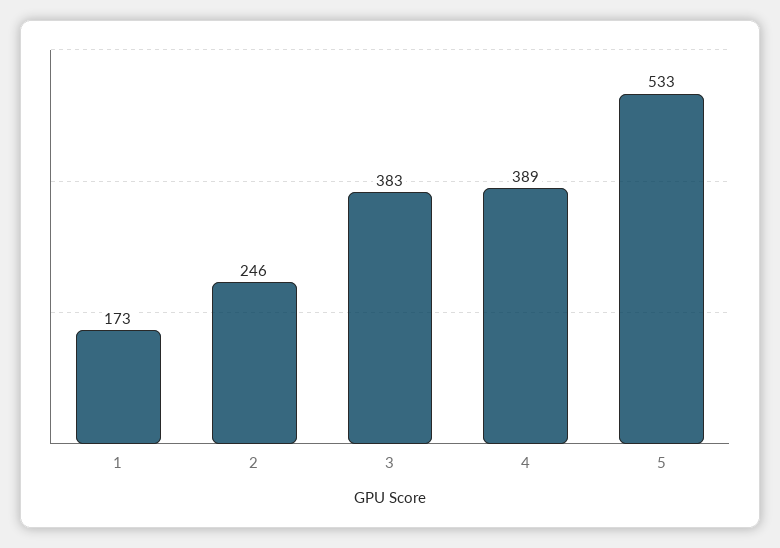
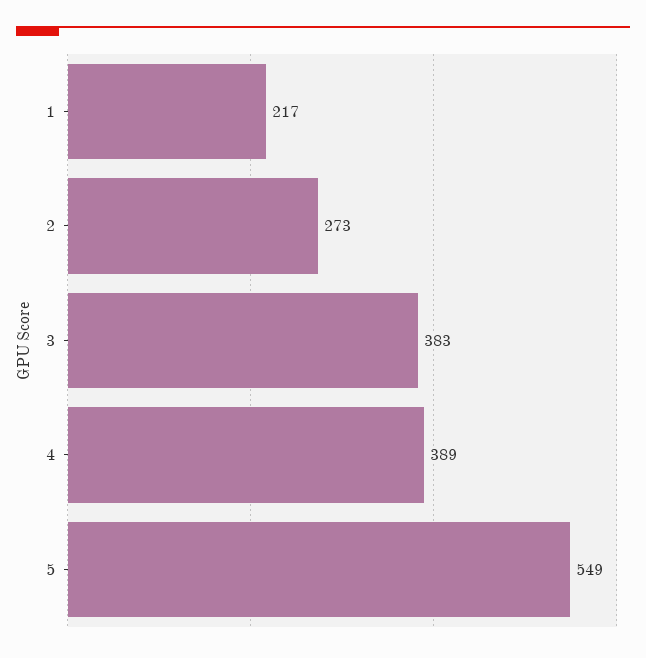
1: 173 -> 217
2: 246 -> 273
5: 533 -> 549

